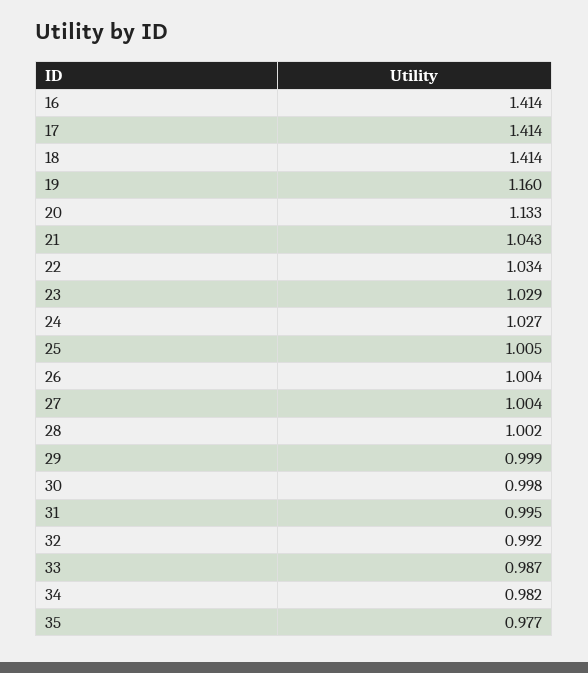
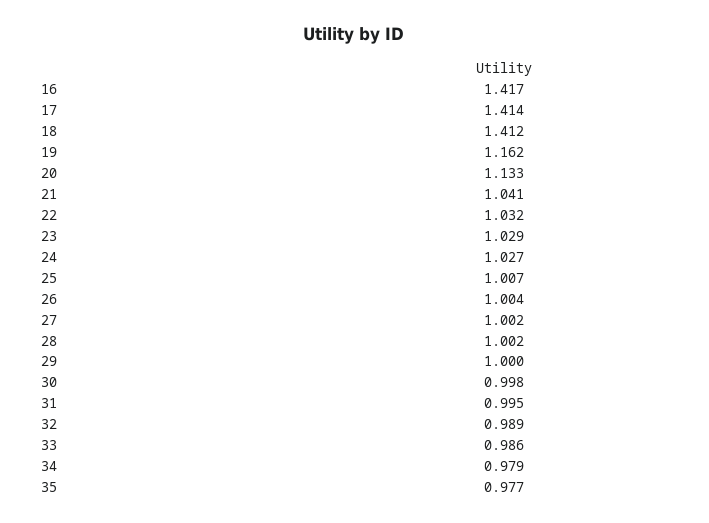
16: 1.414 -> 1.417
18: 1.414 -> 1.412
19: 1.16 -> 1.162
21: 1.043 -> 1.041
22: 1.034 -> 1.032
25: 1.005 -> 1.007
27: 1.004 -> 1.002
29: 0.999 -> 1
32: 0.992 -> 0.989
33: 0.987 -> 0.986
34: 0.982 -> 0.979

